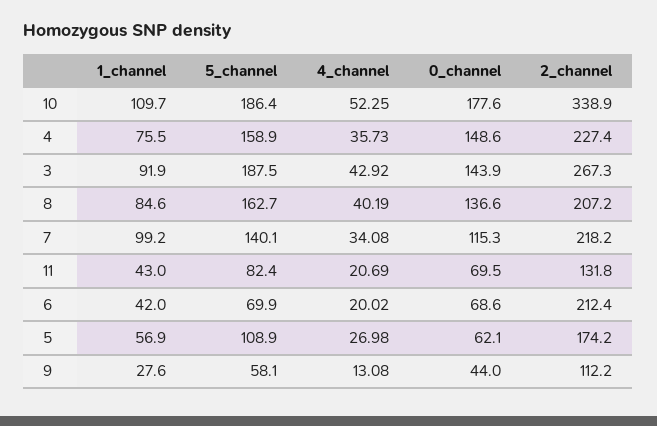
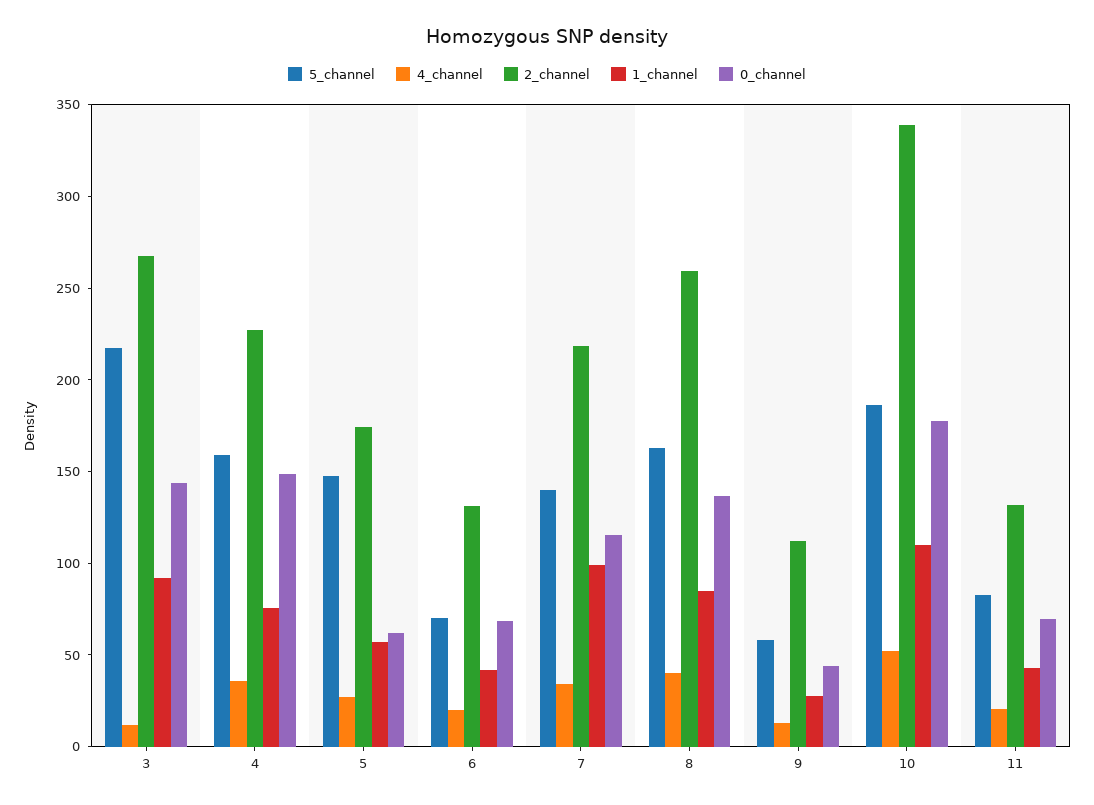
5_channel, 3: 187.5 -> 220
4_channel, 3: 42.92 -> 10
2_channel, 8: 207.2 -> 260
2_channel, 6: 212.4 -> 130
5_channel, 5: 108.9 -> 150

